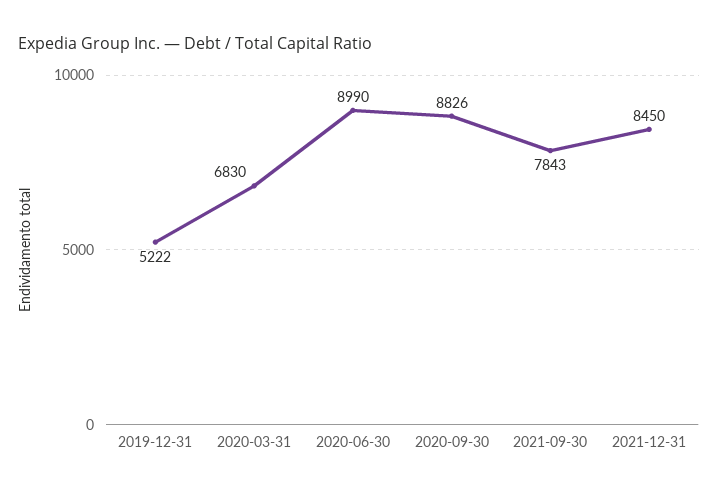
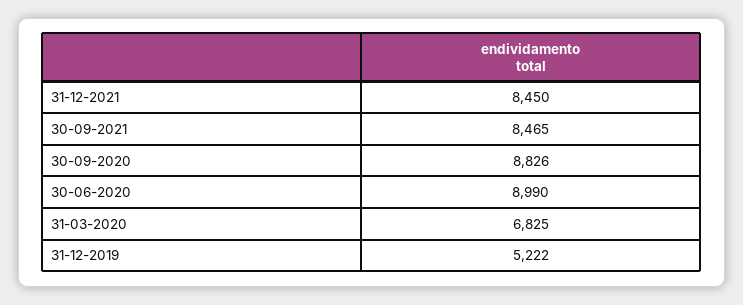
2020-03-31: 6830 -> 6825
2021-09-30: 7843 -> 8465

